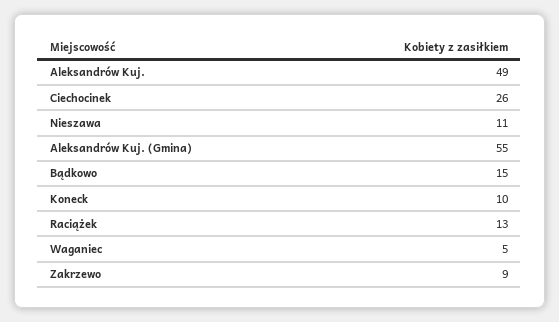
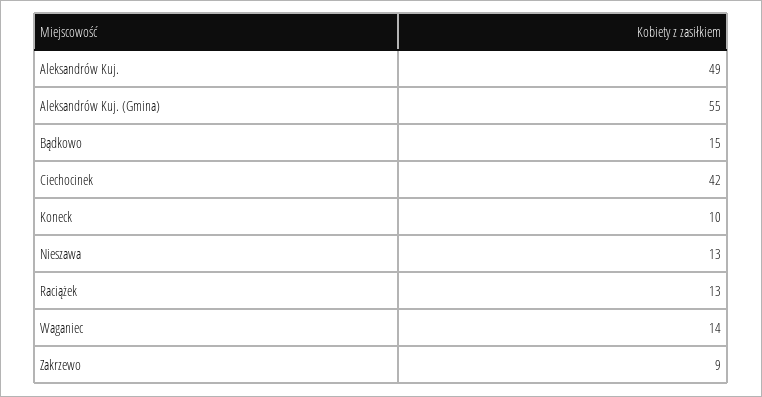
Ciechocinek: 26 -> 42
Nieszawa: 11 -> 13
Waganiec: 5 -> 14

